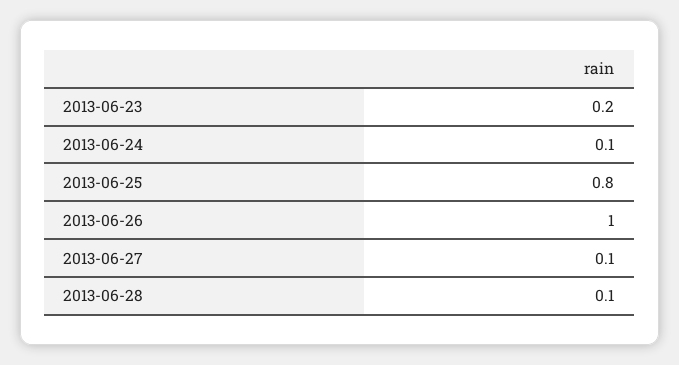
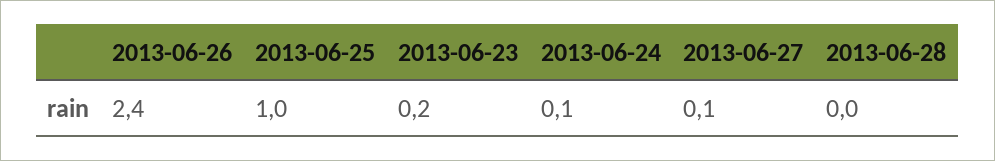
2013-06-25: 0.8 -> 1
2013-06-26: 1 -> 2.4
2013-06-28: 0.1 -> 0

